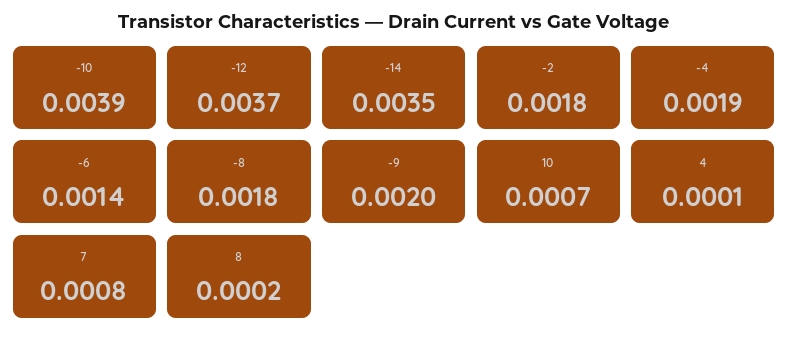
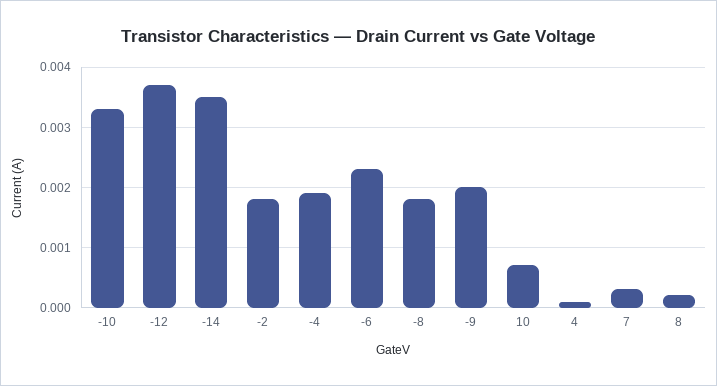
-10: 0.0039 -> 0.0033
-6: 0.0014 -> 0.0023
7: 0.0008 -> 0.0003

